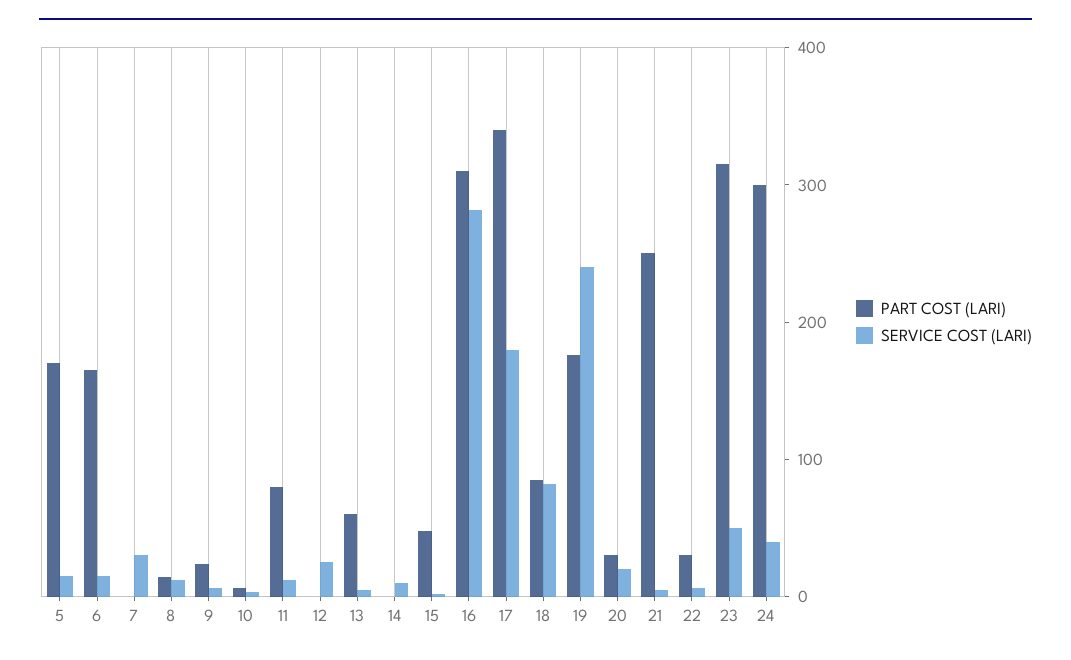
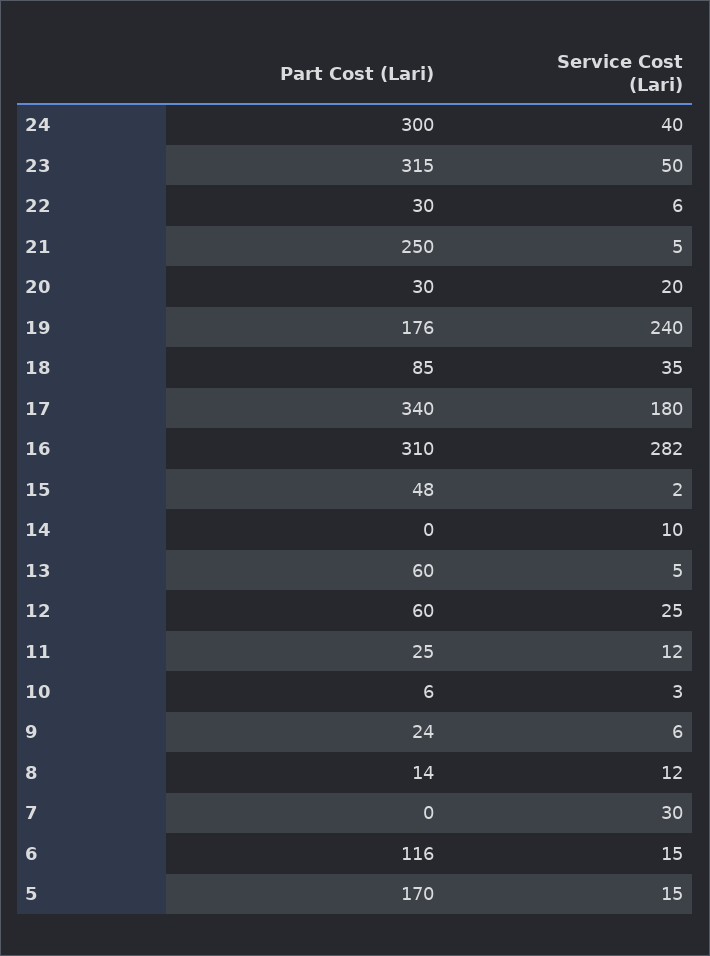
PART COST (LARI), 6: 160 -> 116
PART COST (LARI), 11: 80 -> 25
PART COST (LARI), 12: 0 -> 60
SERVICE COST (LARI), 18: 80 -> 35

